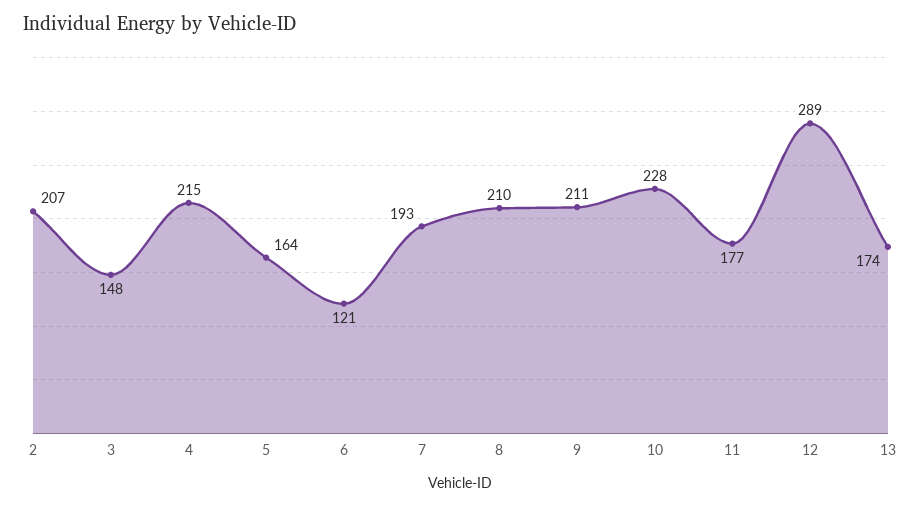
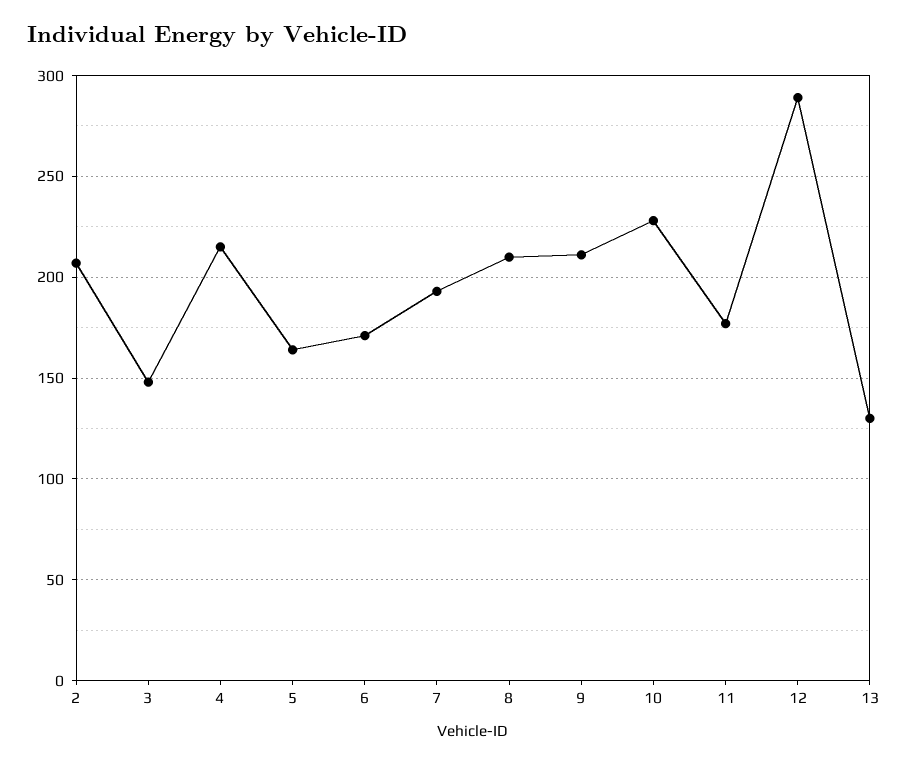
6: 121 -> 170
13: 174 -> 130

